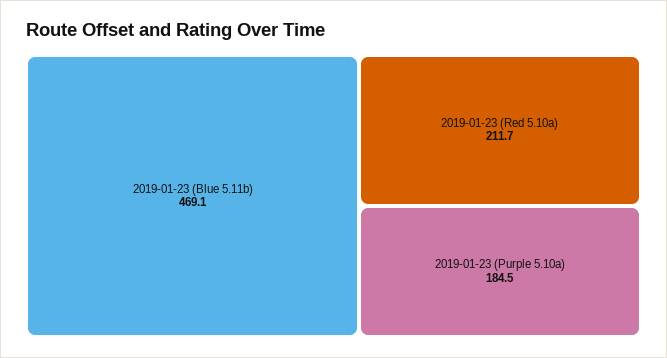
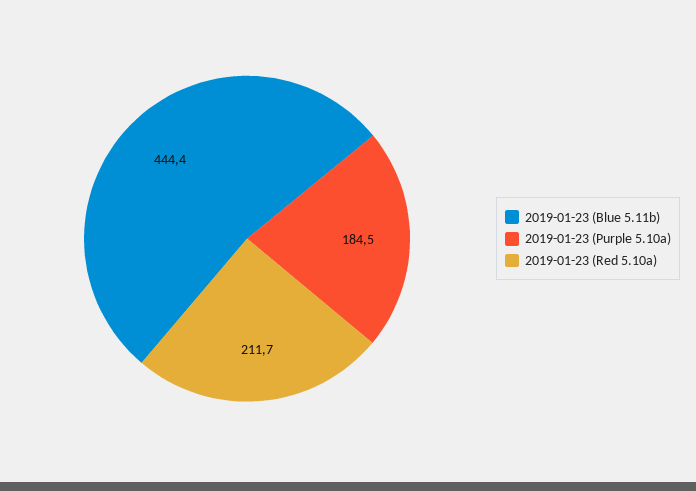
2019-01-23 (Blue 5.11b): 469.1 -> 444.4

